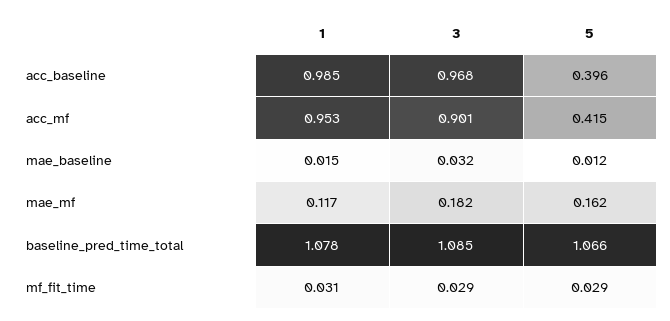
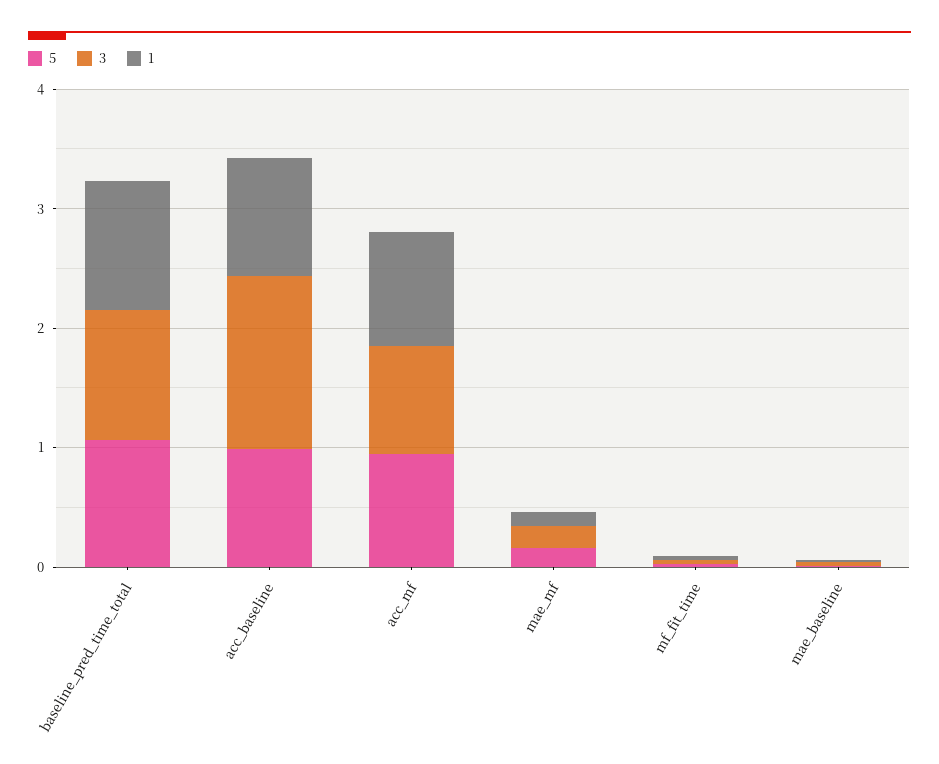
3, acc_baseline: 0.968 -> 1.4
5, acc_baseline: 0.396 -> 1
5, acc_mf: 0.415 -> 1

